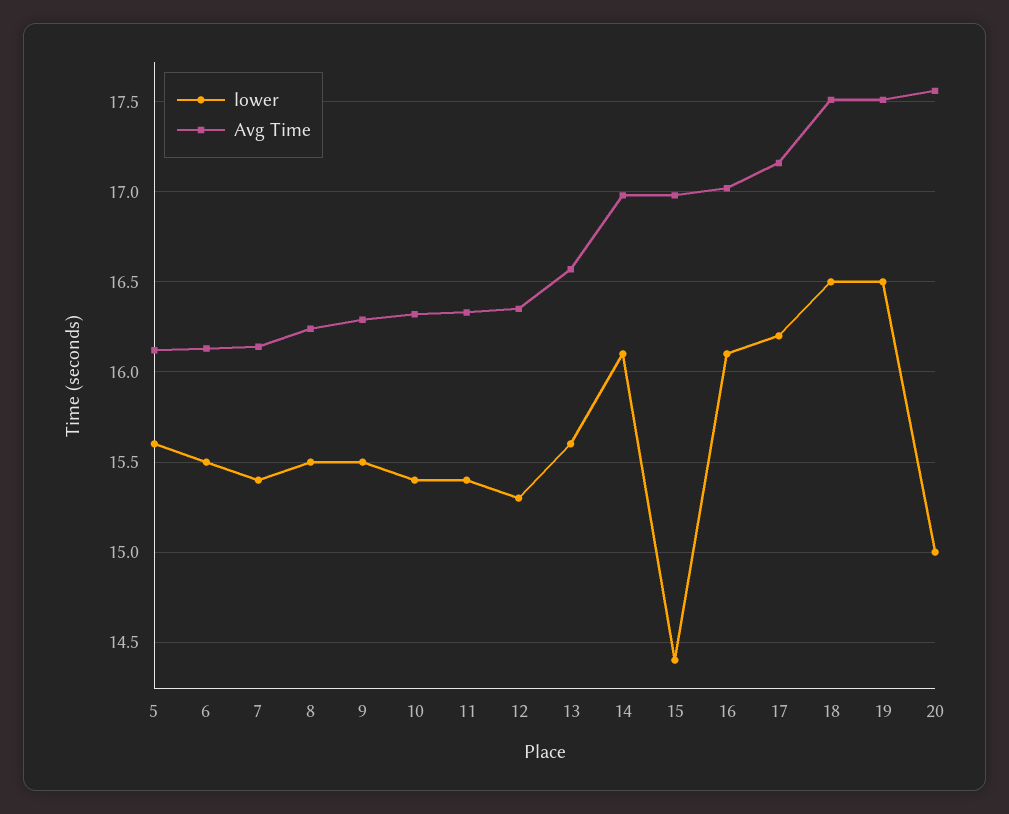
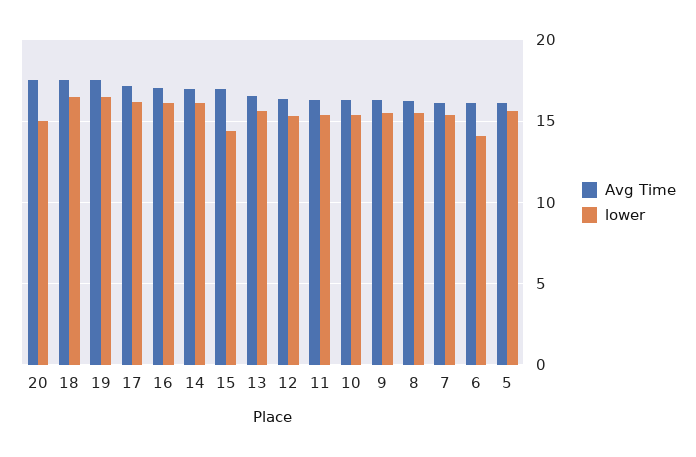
lower, 6: 15.5 -> 14

